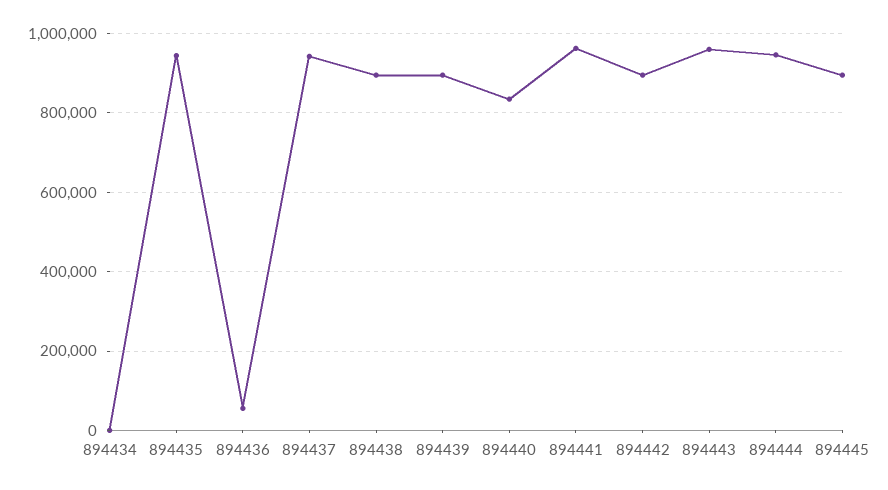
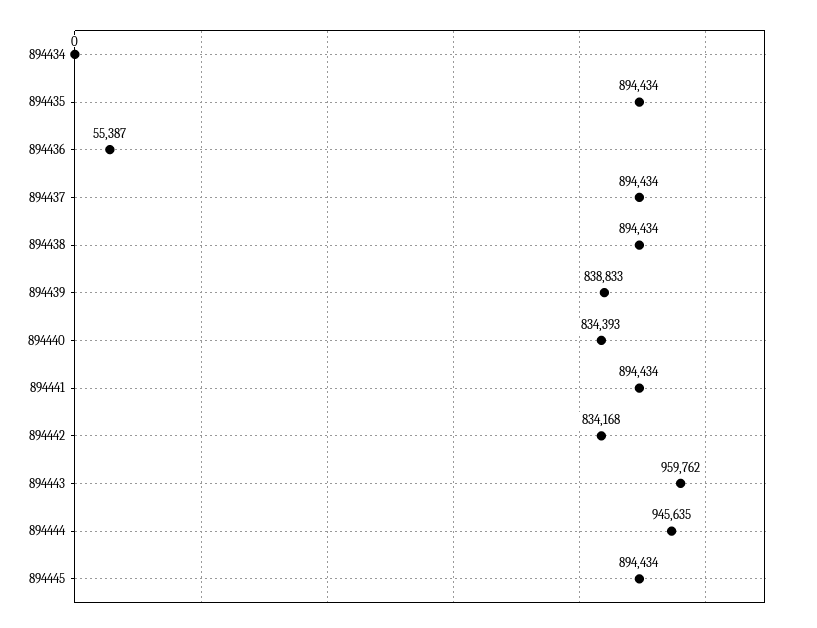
894435: 940000 -> 894434
894437: 940000 -> 894434
894439: 900000 -> 838833
894441: 960000 -> 894434
894442: 900000 -> 834168

